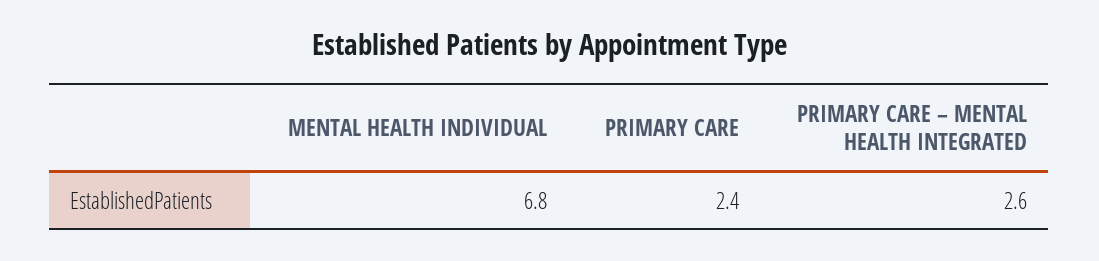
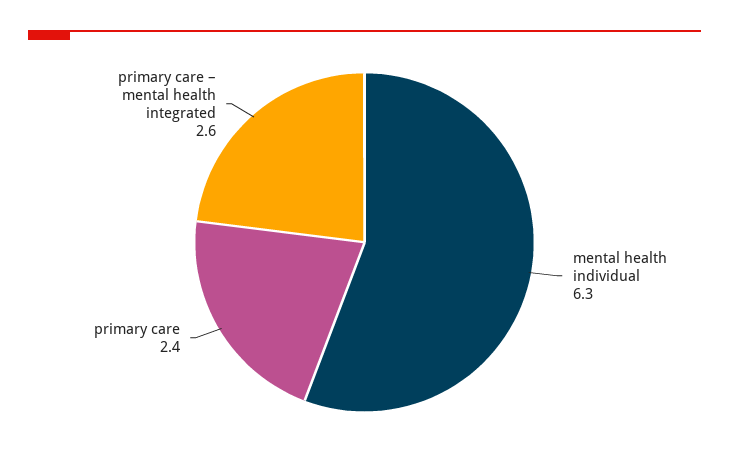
MENTAL HEALTH INDIVIDUAL: 6.8 -> 6.3

